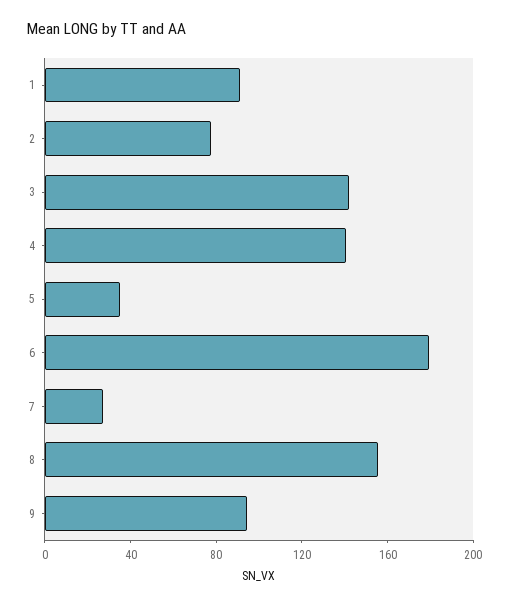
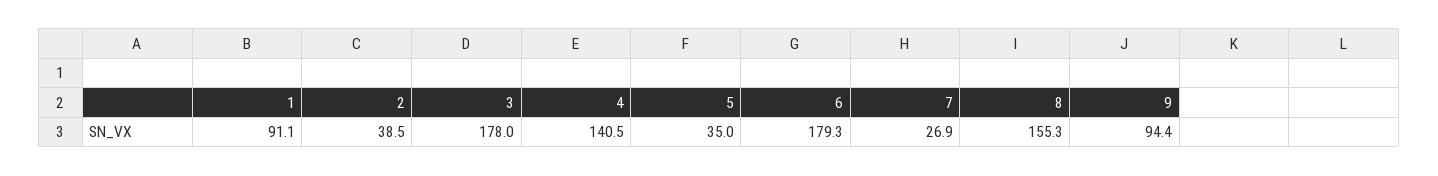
2: 80 -> 38.5
3: 140 -> 178

